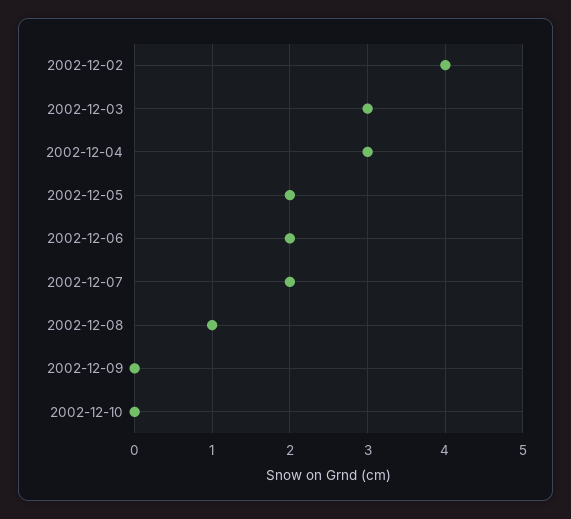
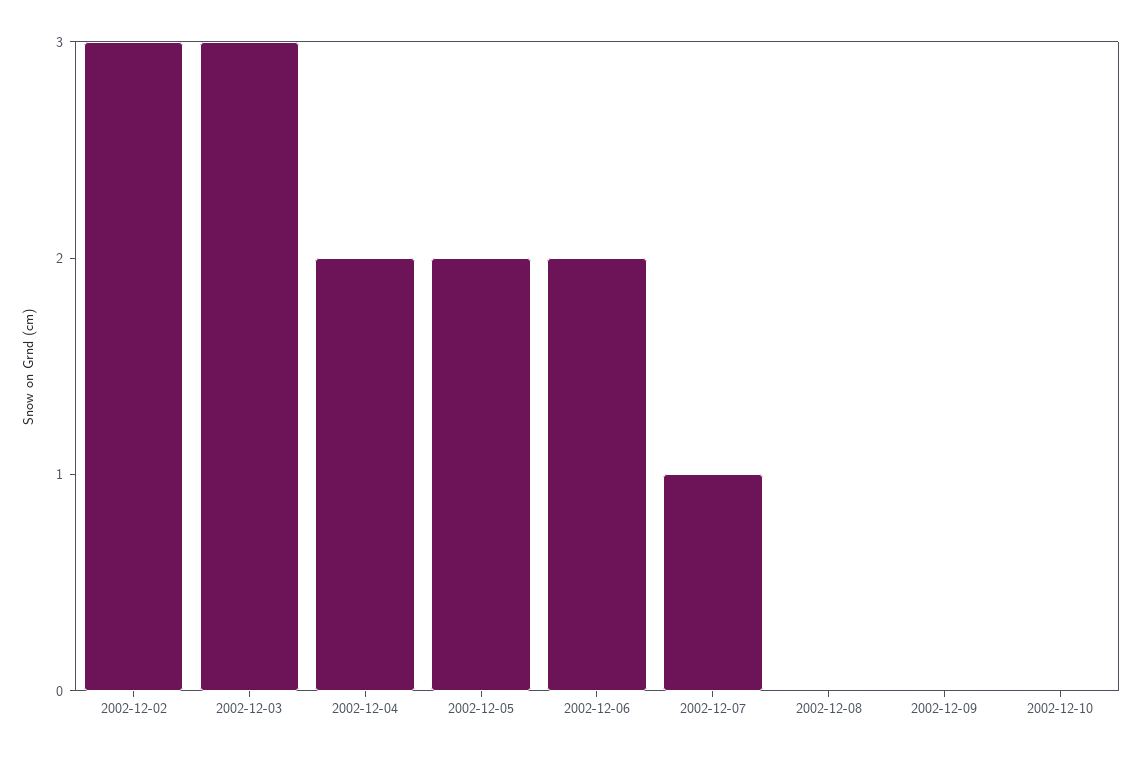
2002-12-02: 4 -> 3
2002-12-04: 3 -> 2
2002-12-07: 2 -> 1
2002-12-08: 1 -> 0

